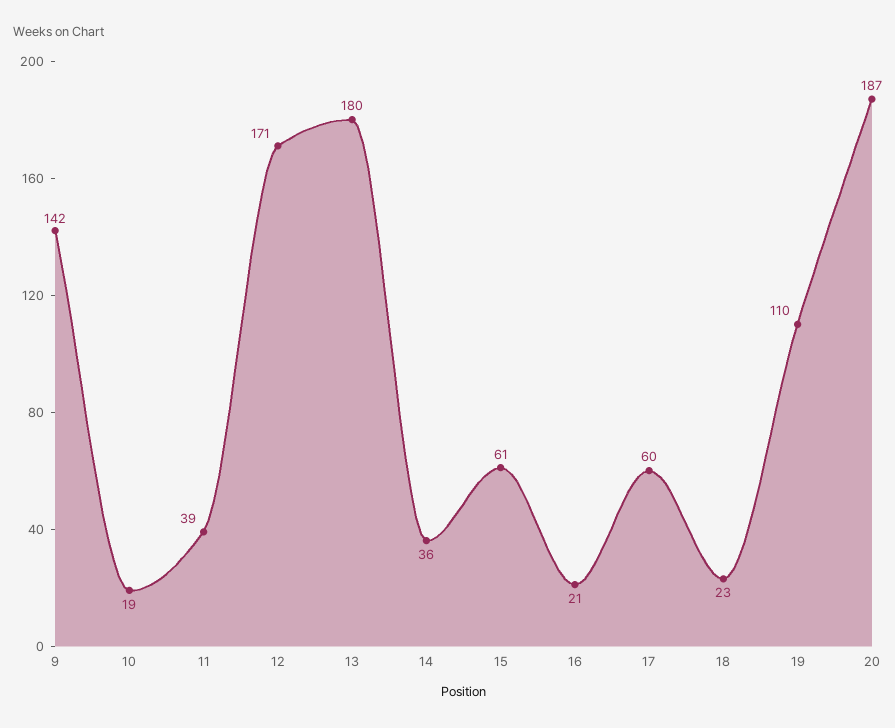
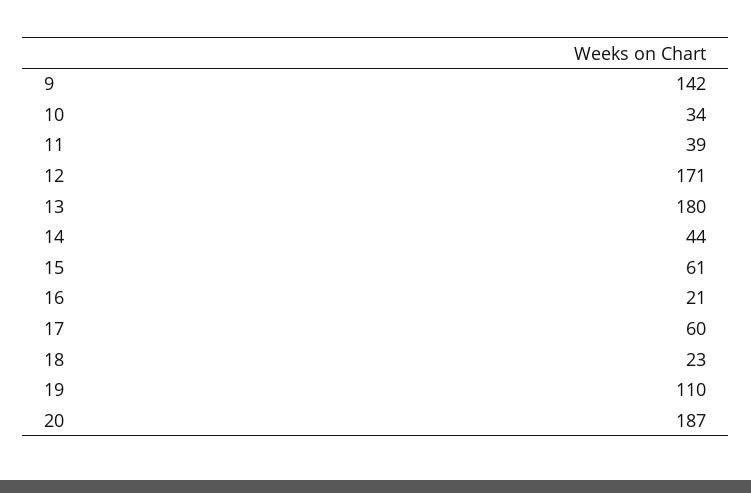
10: 19 -> 34
14: 36 -> 44

